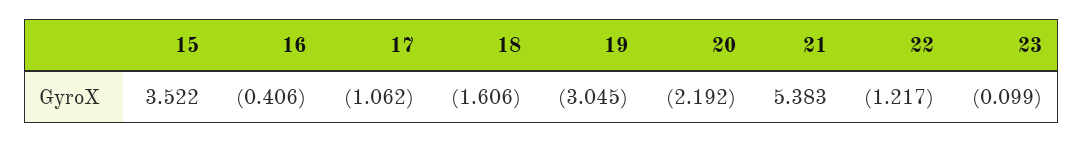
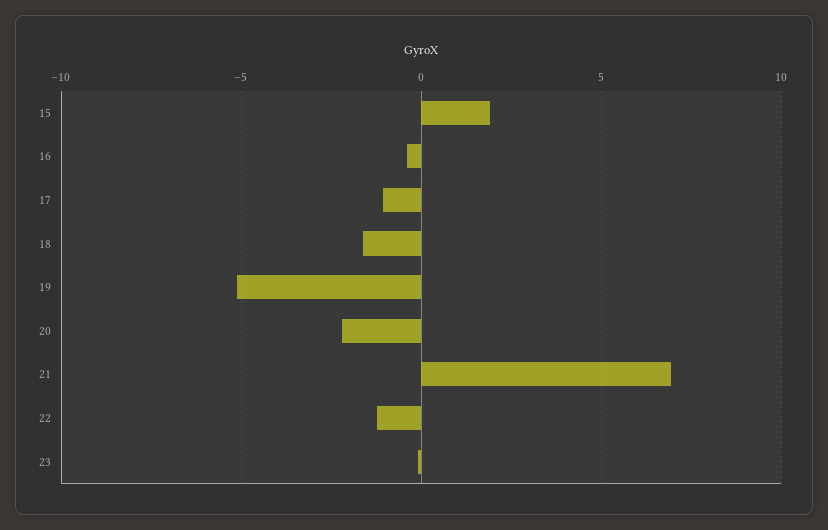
15: 3.522 -> 2
19: -3.045 -> -5
21: 5.383 -> 7

